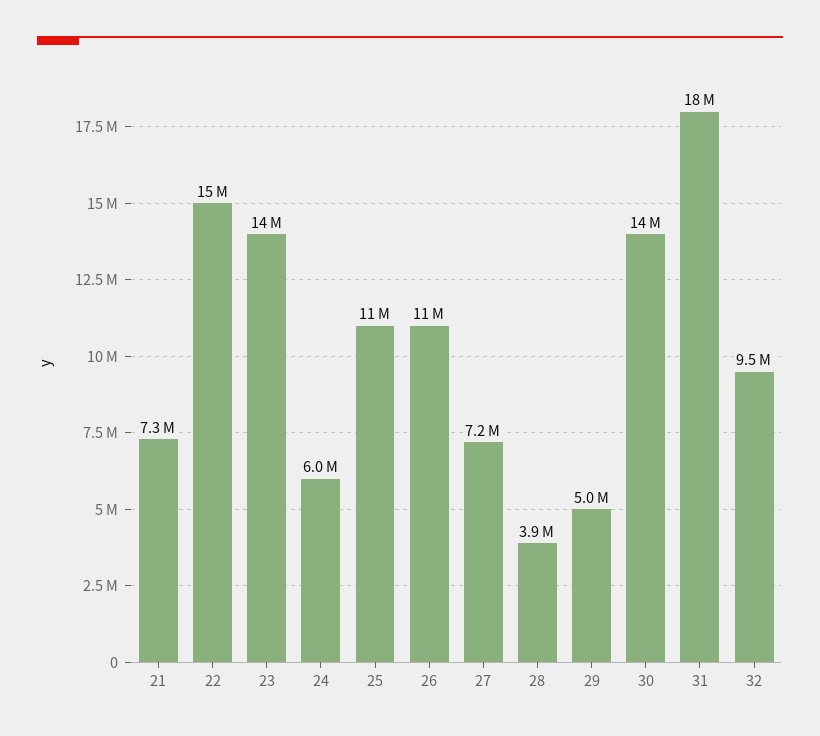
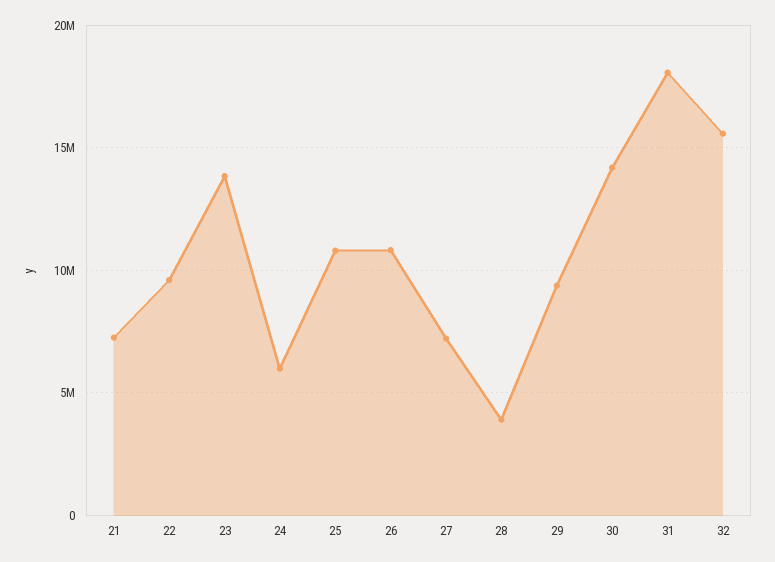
22: 15000000 -> 9500000
29: 5000000 -> 9500000
32: 9500000 -> 15500000

